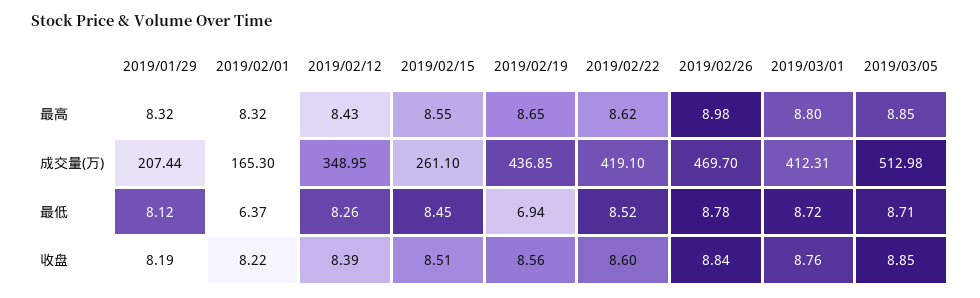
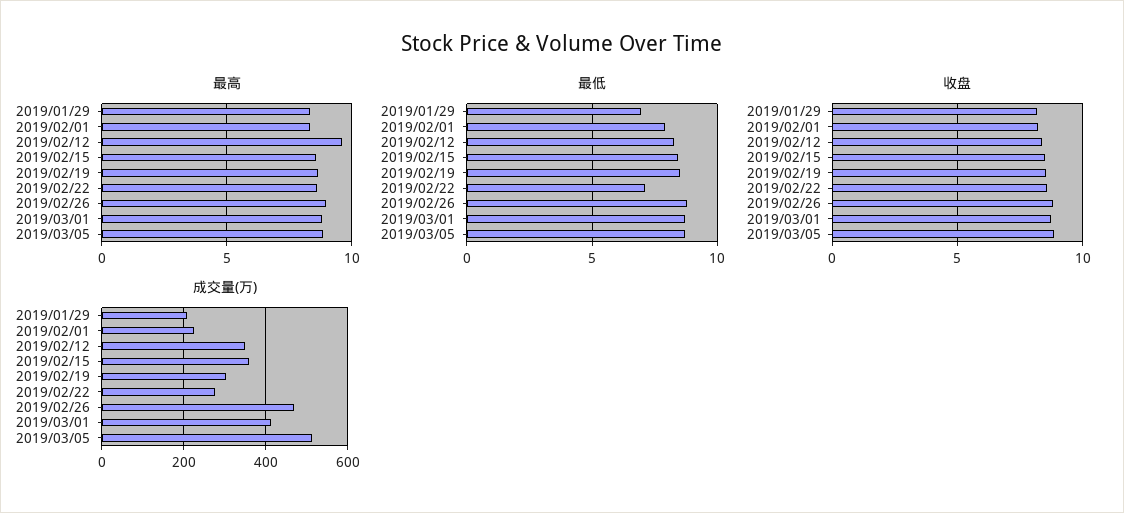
最高, 2019/02/12: 8.43 -> 9.5
成交量(万), 2019/02/01: 165.3 -> 220
成交量(万), 2019/02/15: 261.1 -> 360
成交量(万), 2019/02/19: 436.85 -> 300
成交量(万), 2019/02/22: 419.1 -> 280
最低, 2019/01/29: 8.12 -> 7
最低, 2019/02/01: 6.37 -> 8
最低, 2019/02/19: 6.94 -> 8.5
最低, 2019/02/22: 8.52 -> 7

